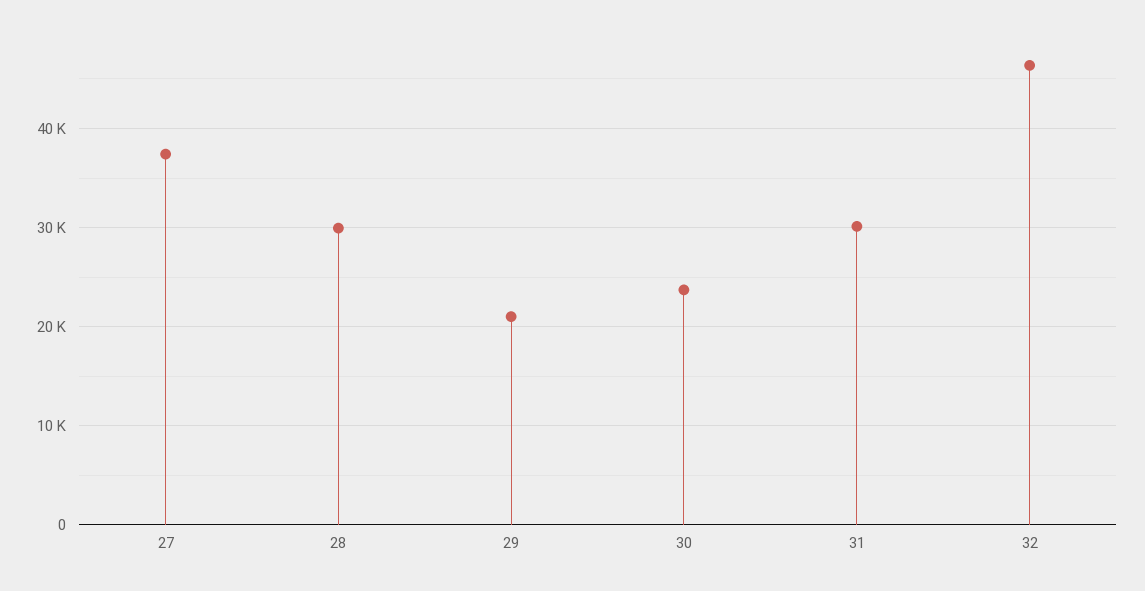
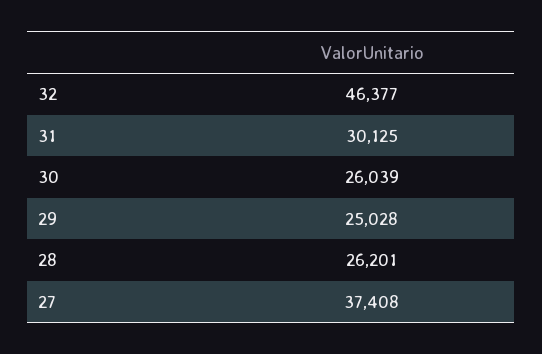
28: 30000 -> 26201
29: 21000 -> 25028
30: 24000 -> 26039

